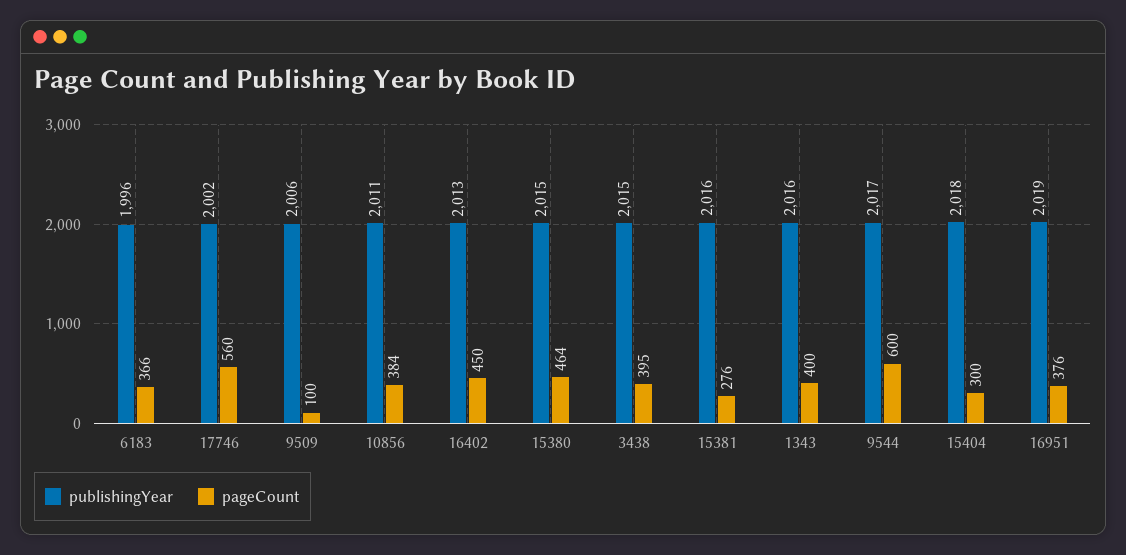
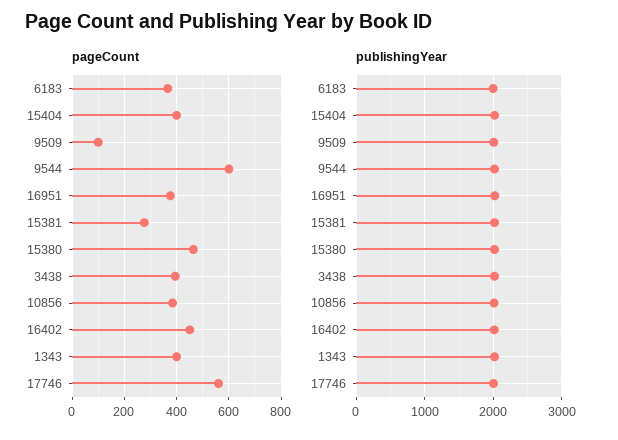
pageCount, 15404: 300 -> 400

